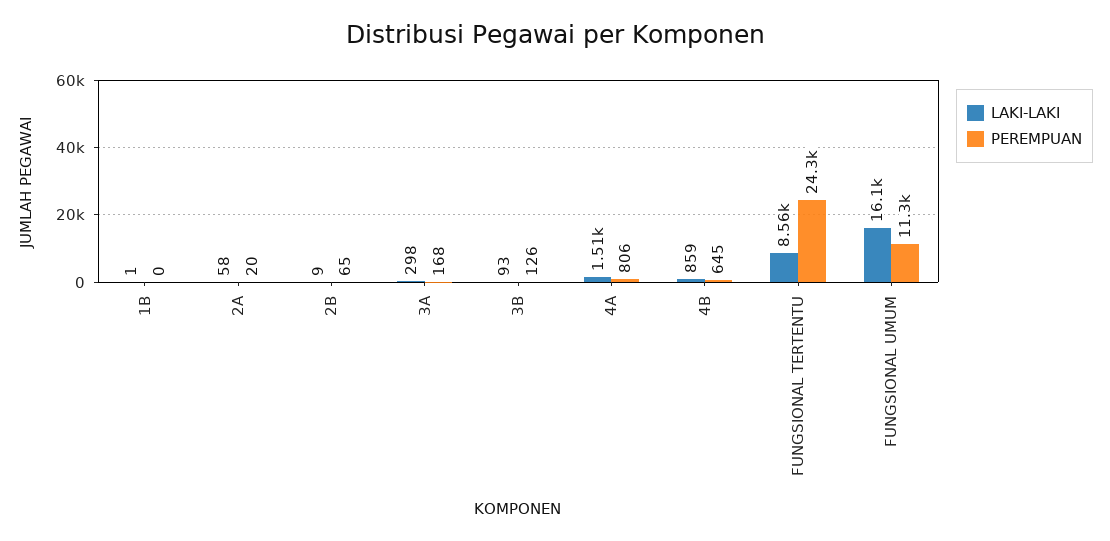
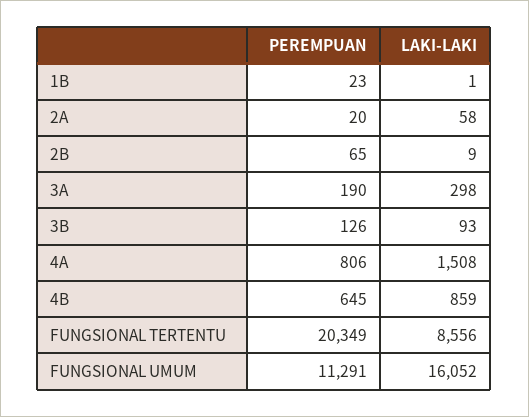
PEREMPUAN, 1B: 0 -> 23
PEREMPUAN, 3A: 168 -> 190
PEREMPUAN, FUNGSIONAL TERTENTU: 24300 -> 20349

